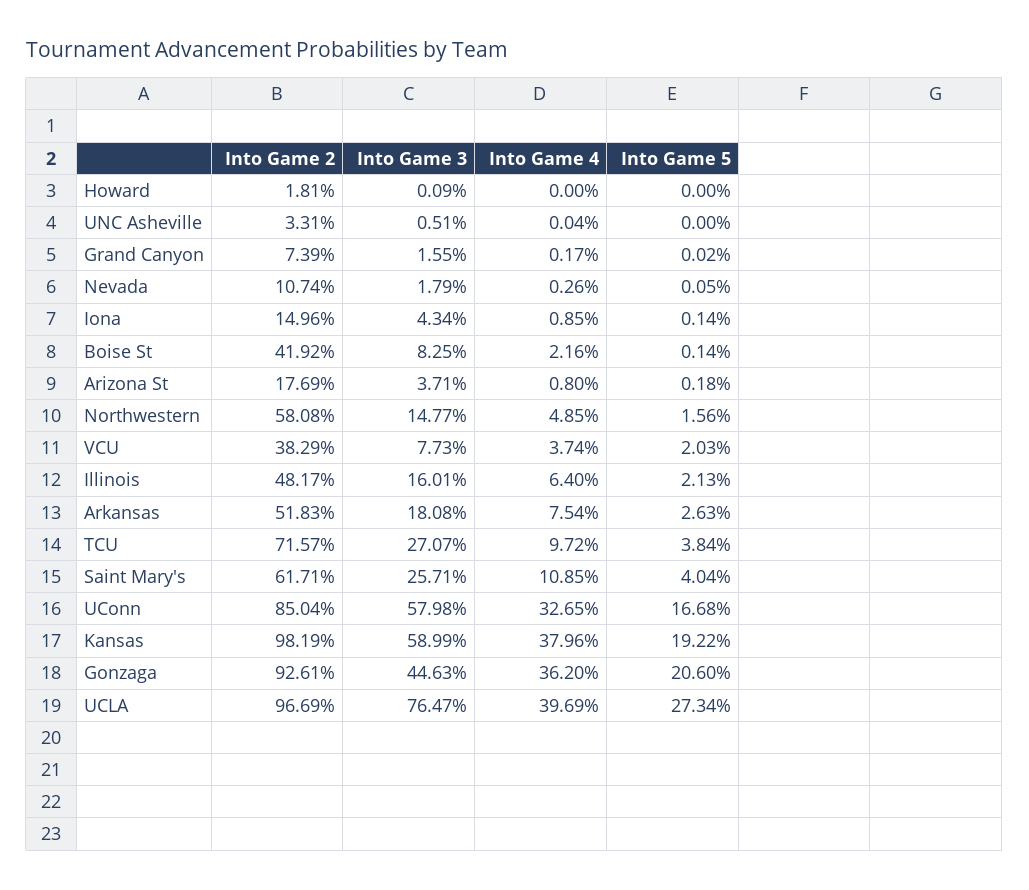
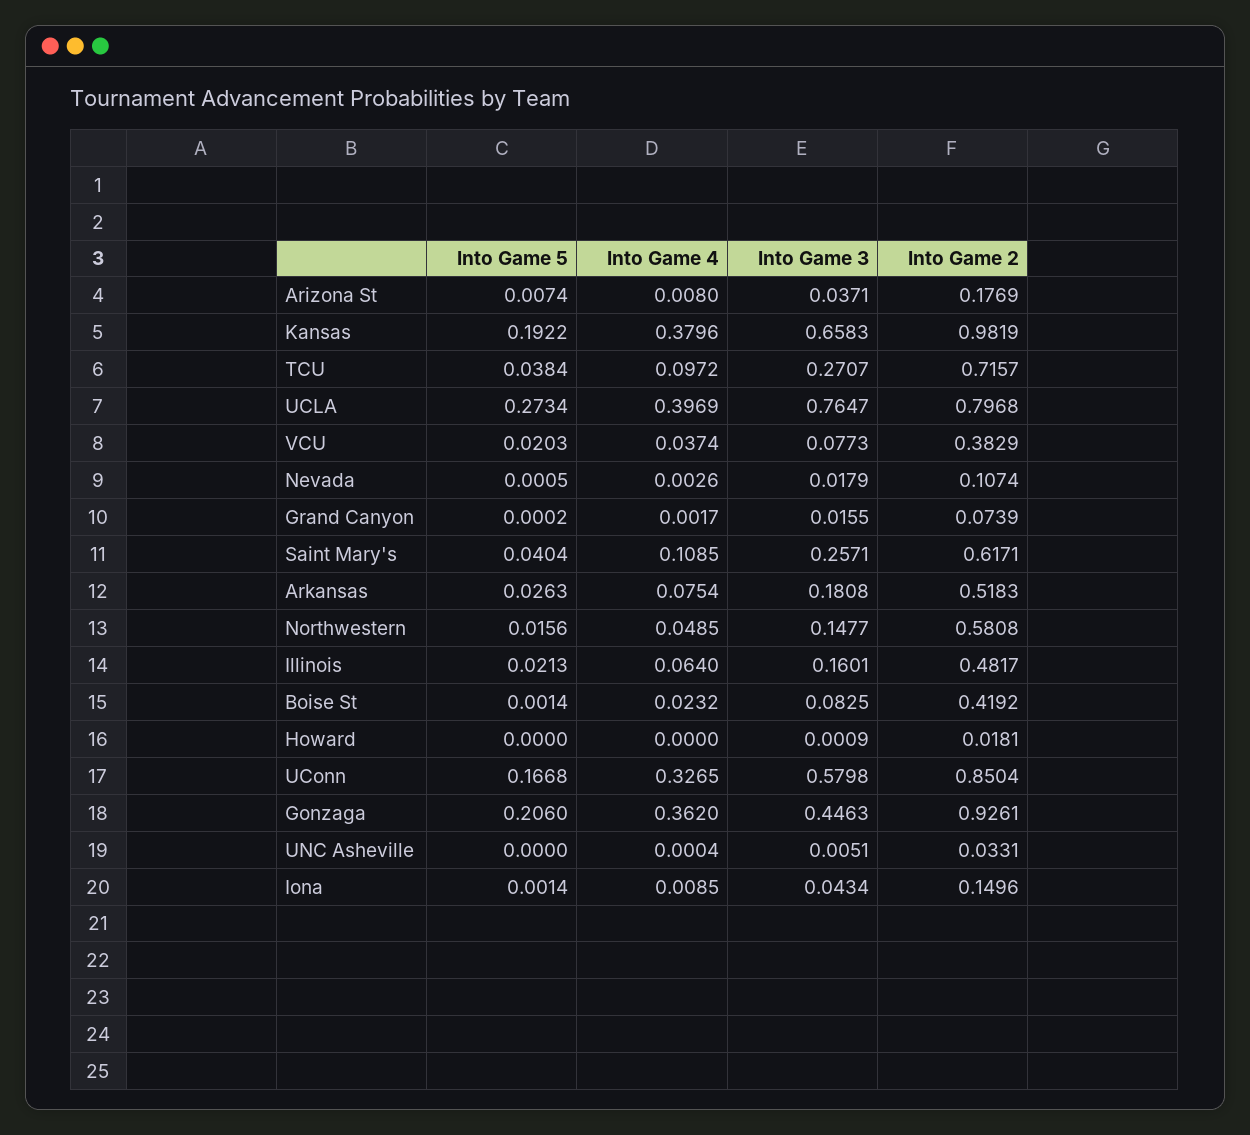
Into Game 4, Boise St: 0.0216 -> 0.0232
Into Game 5, Arizona St: 0.0018 -> 0.0074
Into Game 3, Kansas: 0.5899 -> 0.6583
Into Game 2, UCLA: 0.9669 -> 0.7968

